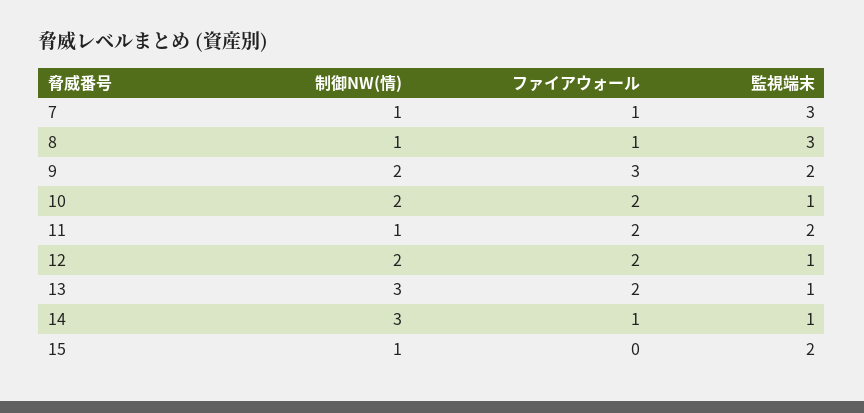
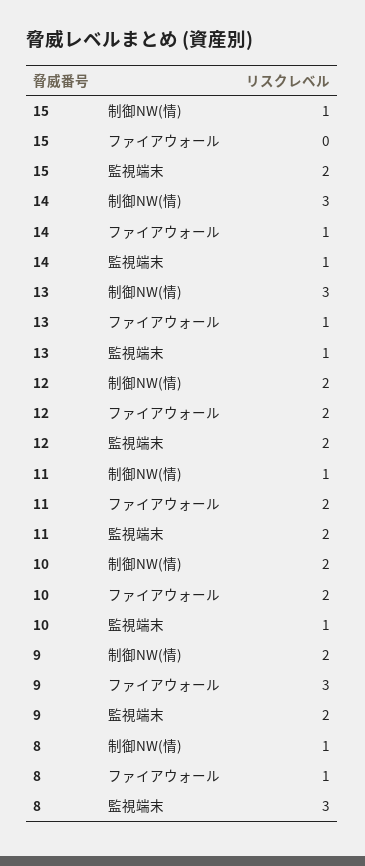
制御NW(情), 7: 1 -> none
ファイアウォール, 7: 1 -> none
監視端末, 7: 3 -> none
監視端末, 12: 1 -> 2
ファイアウォール, 13: 2 -> 1

